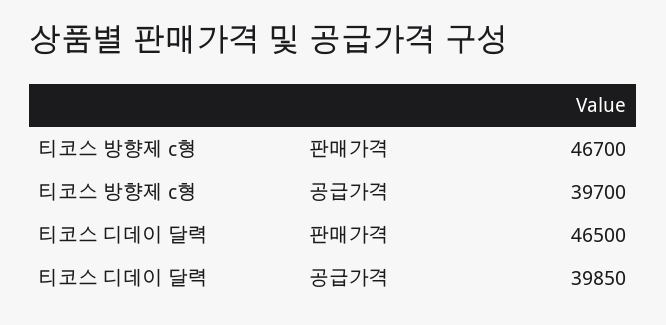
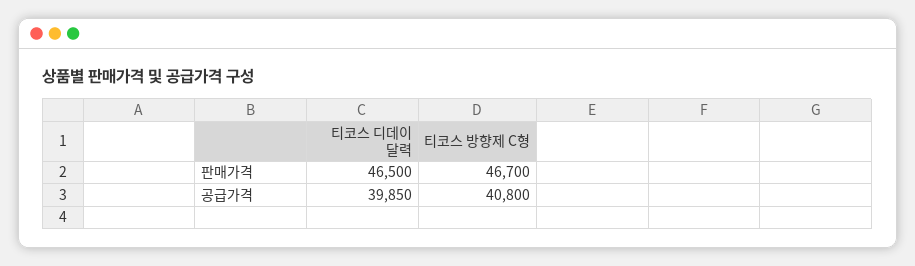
티코스 방향제 c형, 공급가격: 39700 -> 40800

